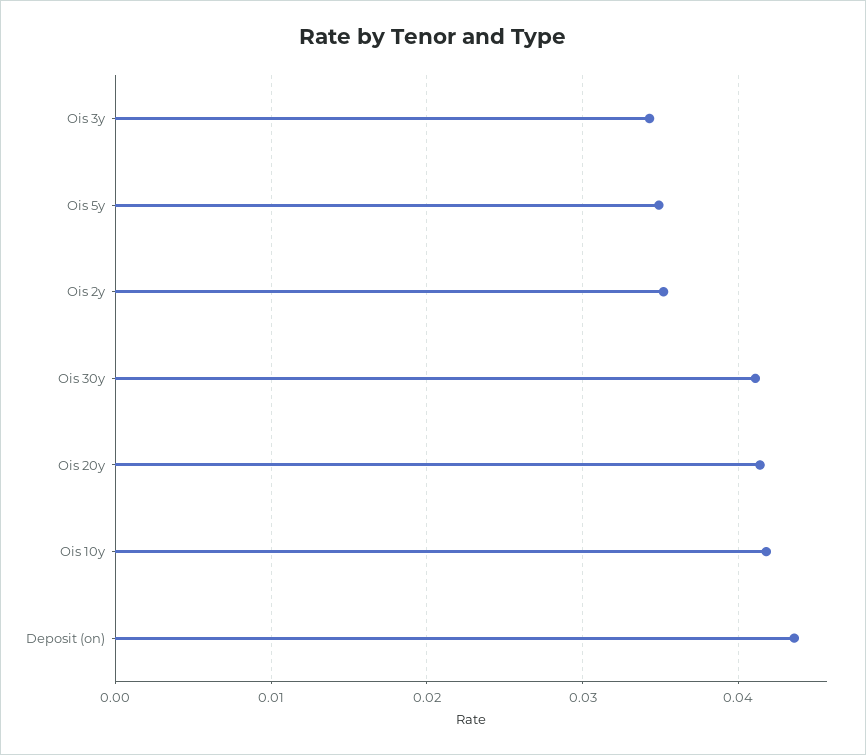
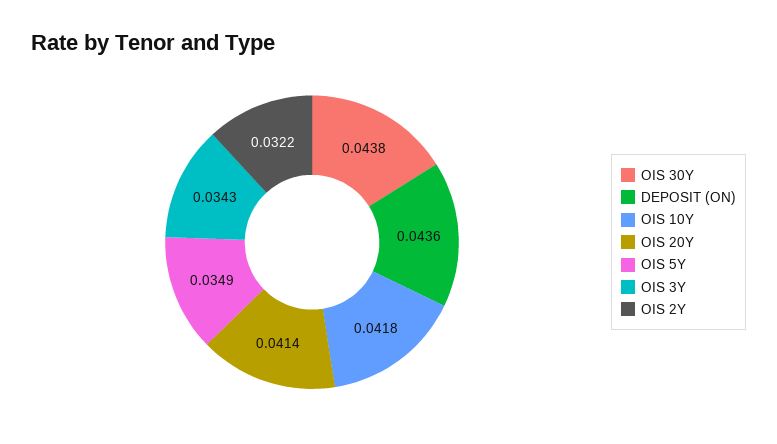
Ois 2y: 0.035 -> 0.0322
Ois 30y: 0.041 -> 0.0438

